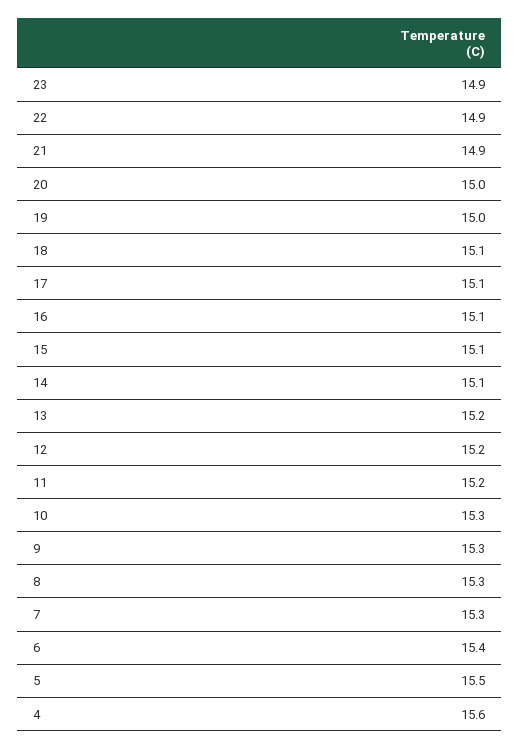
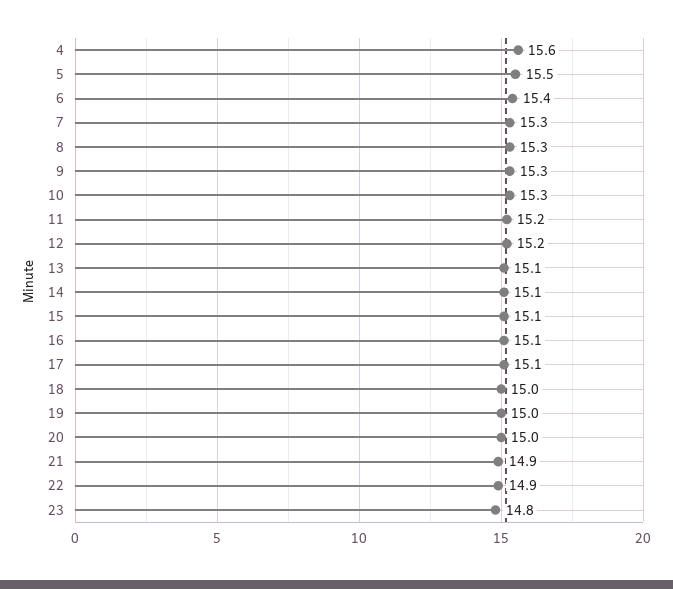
23: 14.9 -> 14.8
18: 15.1 -> 15
13: 15.2 -> 15.1

